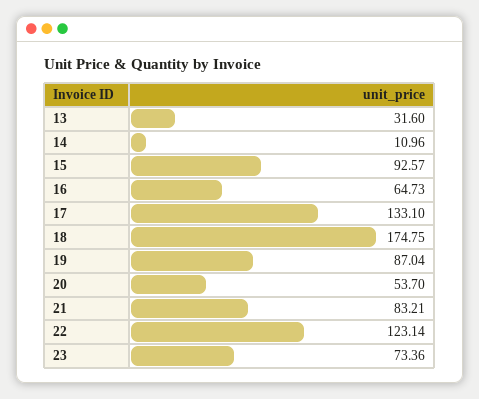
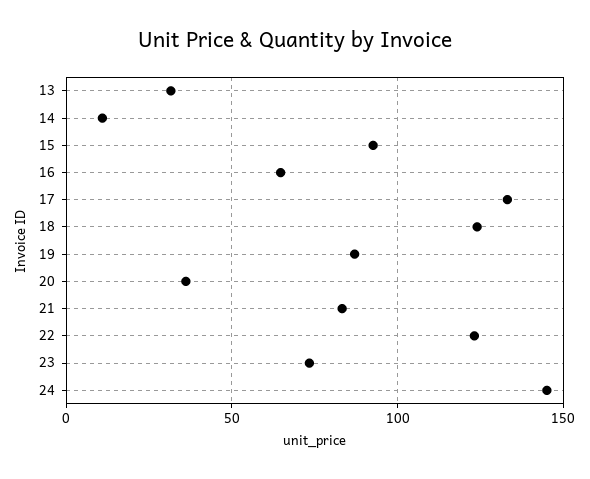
18: 174.75 -> 125
20: 53.7 -> 35
24: none -> 145

